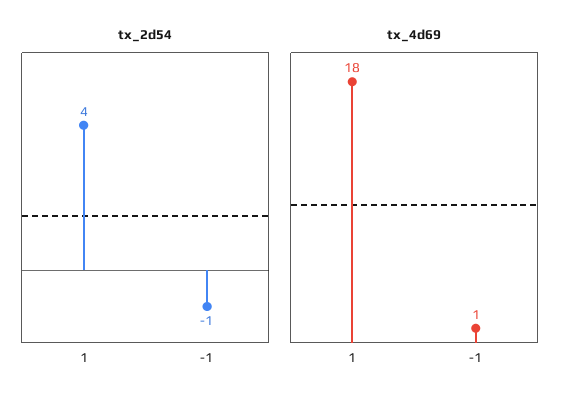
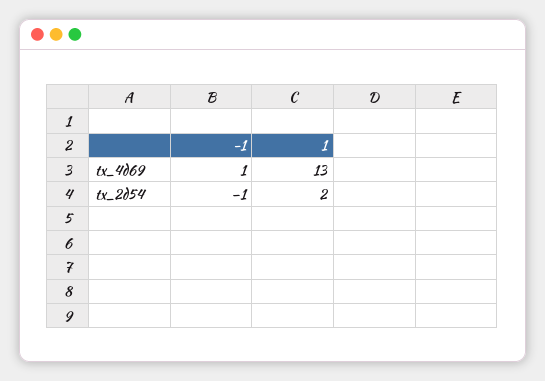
tx_2d54, 1: 4 -> 2
tx_4d69, 1: 18 -> 13

